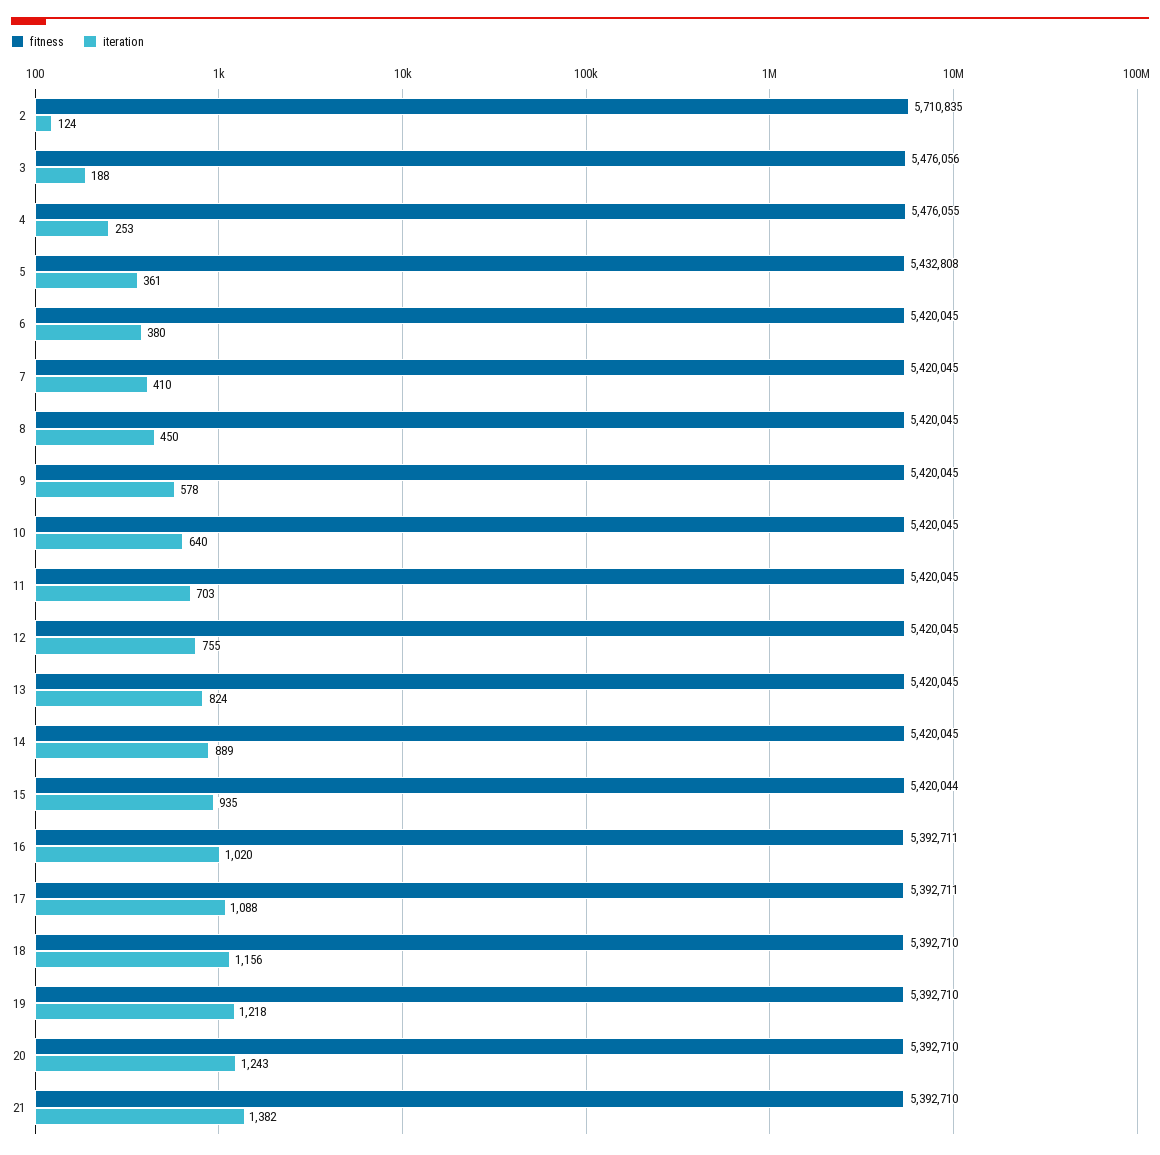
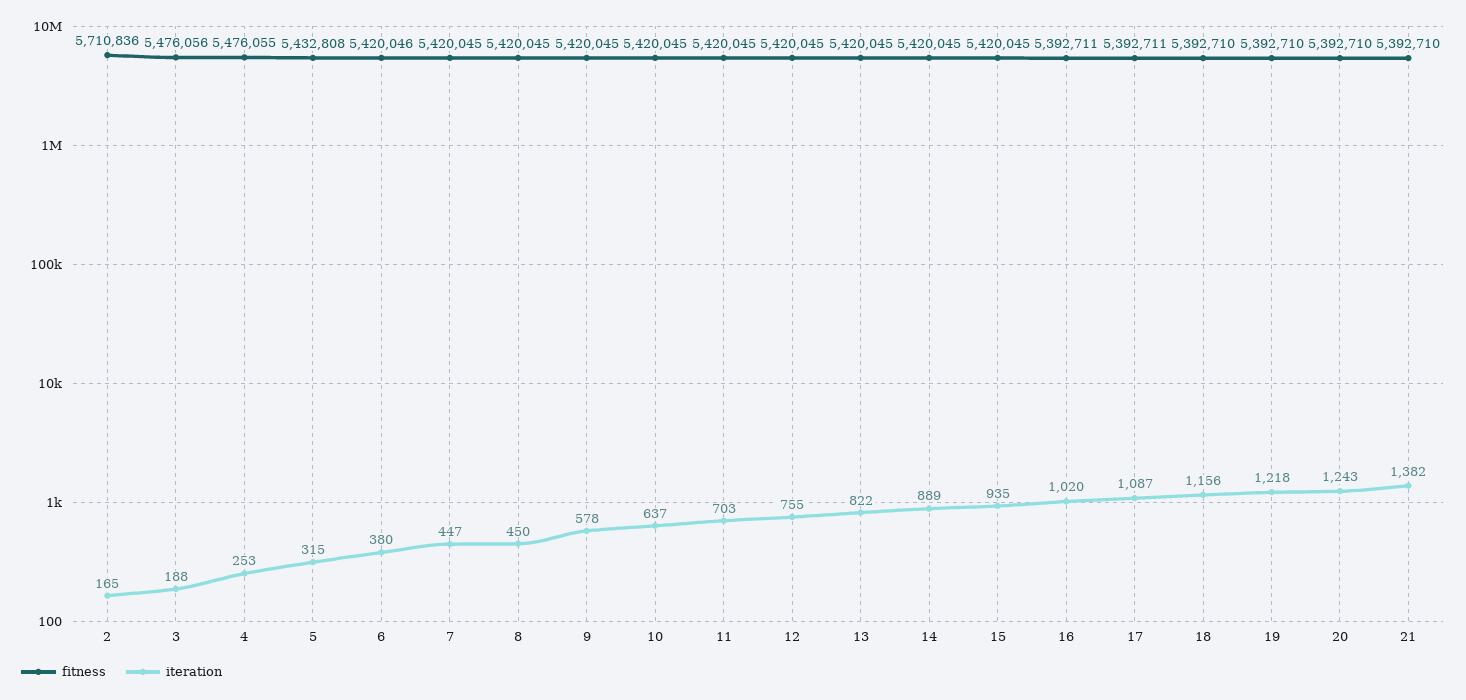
fitness, 2: 5710835 -> 5710836
iteration, 2: 124 -> 165
iteration, 5: 361 -> 315
fitness, 6: 5420045 -> 5420046
iteration, 7: 410 -> 447
iteration, 10: 640 -> 637
iteration, 13: 824 -> 822
fitness, 15: 5420044 -> 5420045
iteration, 17: 1088 -> 1087

